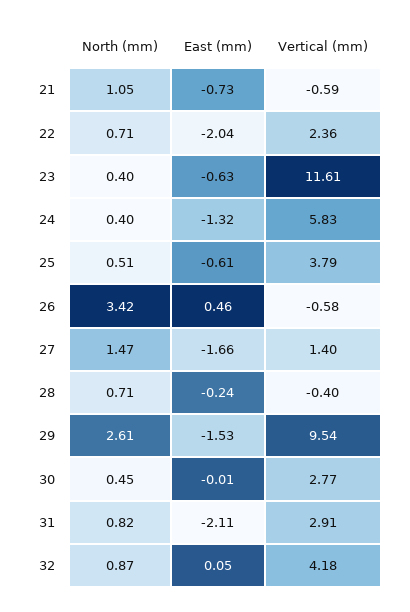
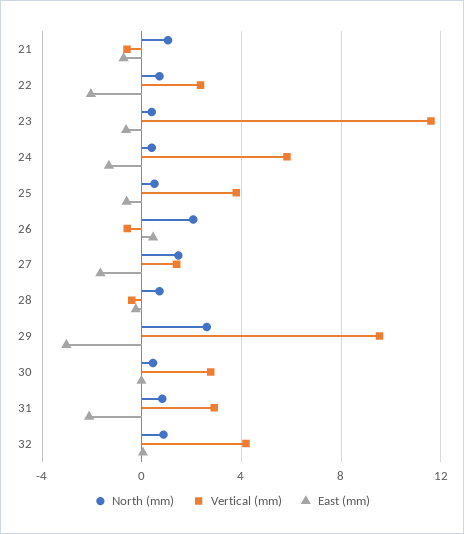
North (mm), 26: 3.42 -> 2
East (mm), 29: -1.53 -> -3

